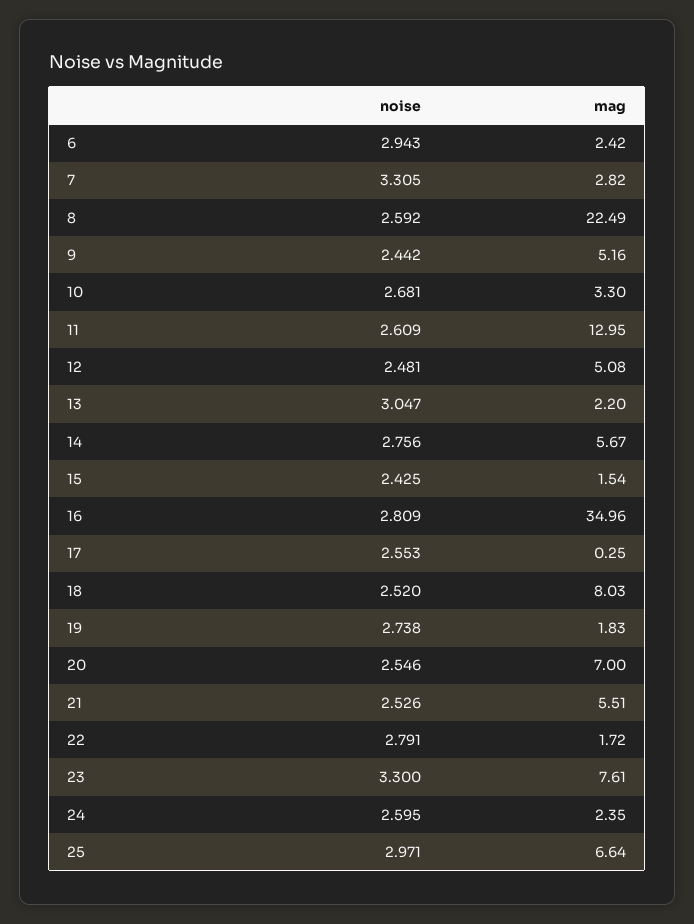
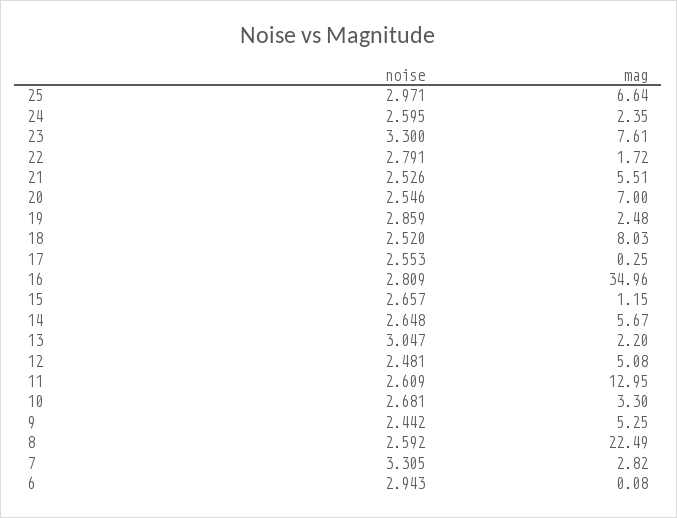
mag, 6: 2.42 -> 0.08
mag, 9: 5.16 -> 5.25
noise, 14: 2.756 -> 2.648
noise, 15: 2.425 -> 2.657
mag, 15: 1.54 -> 1.15
noise, 19: 2.738 -> 2.859
mag, 19: 1.83 -> 2.48

